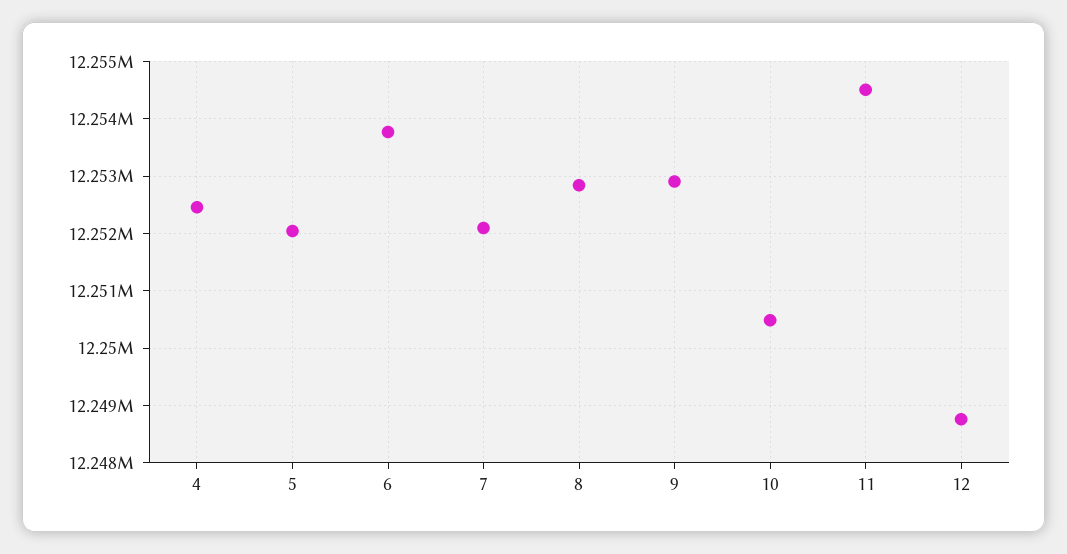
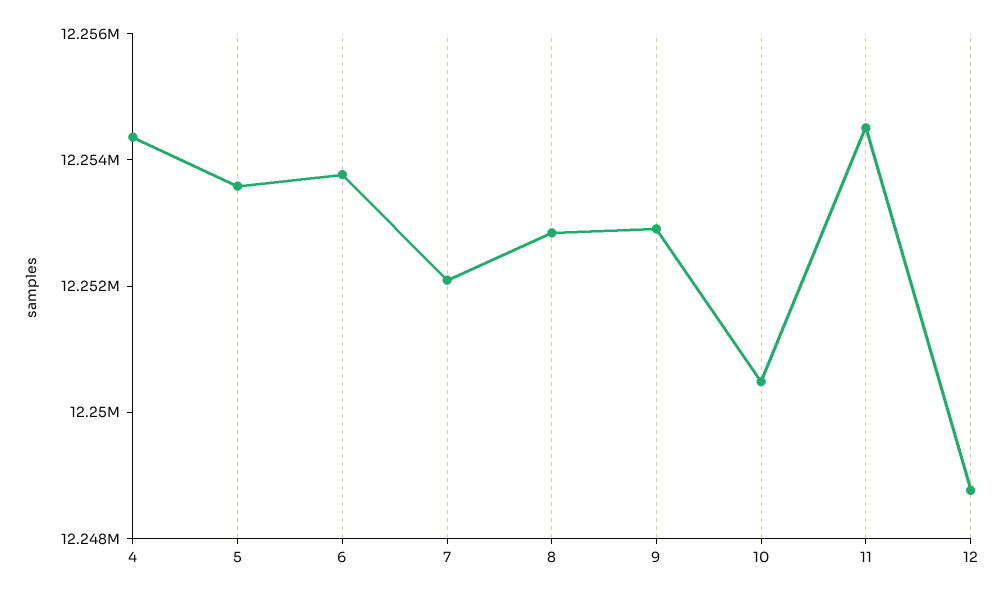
4: 12252400 -> 12254500
5: 12252000 -> 12253500

